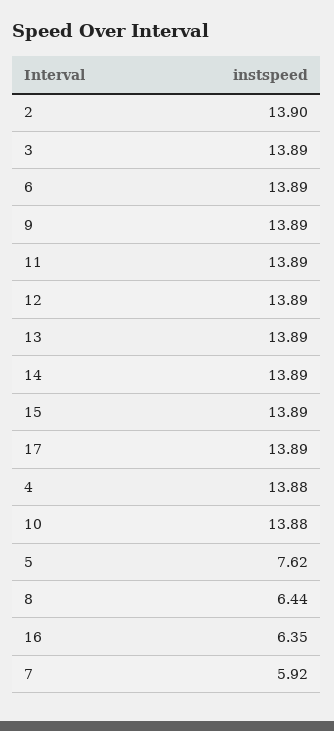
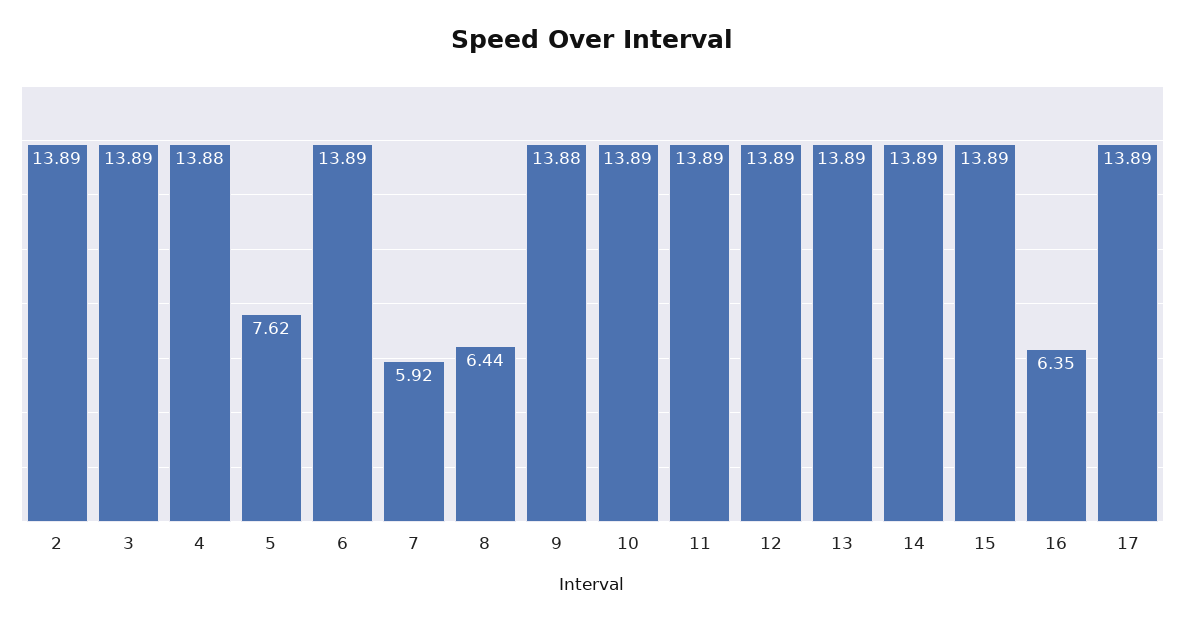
2: 13.9 -> 13.89
9: 13.89 -> 13.88
10: 13.88 -> 13.89

